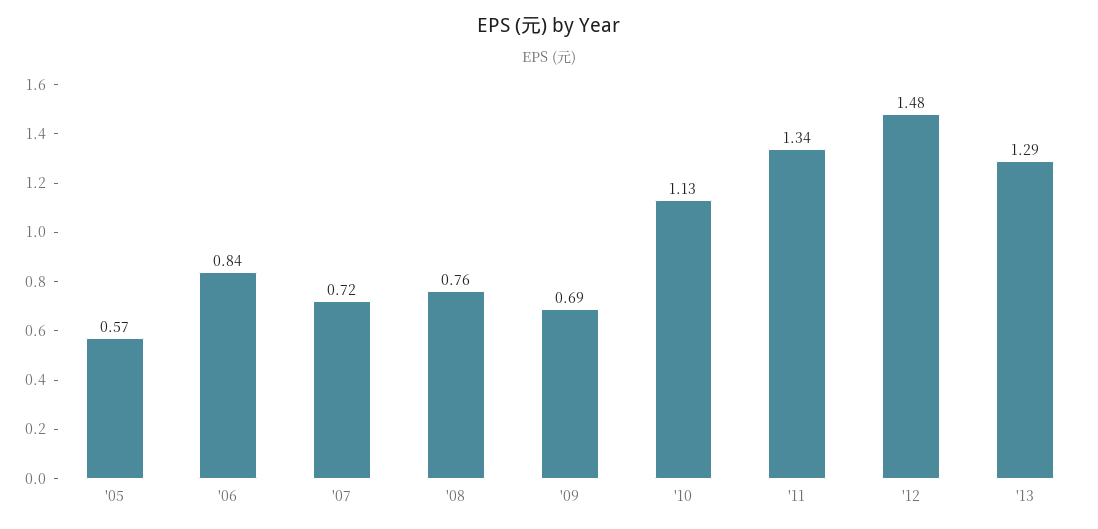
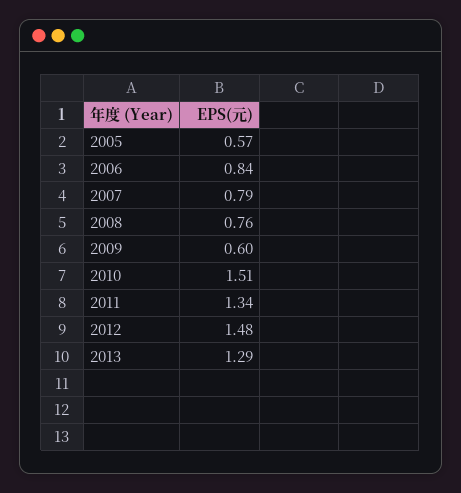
'07: 0.72 -> 0.79
'09: 0.69 -> 0.6
'10: 1.13 -> 1.51

